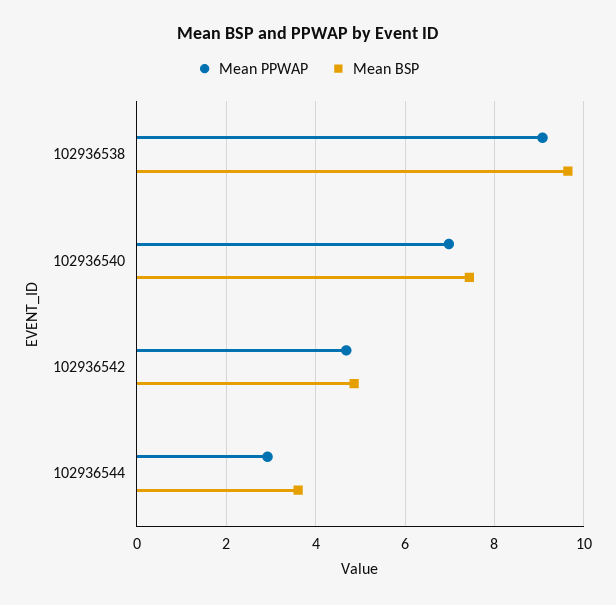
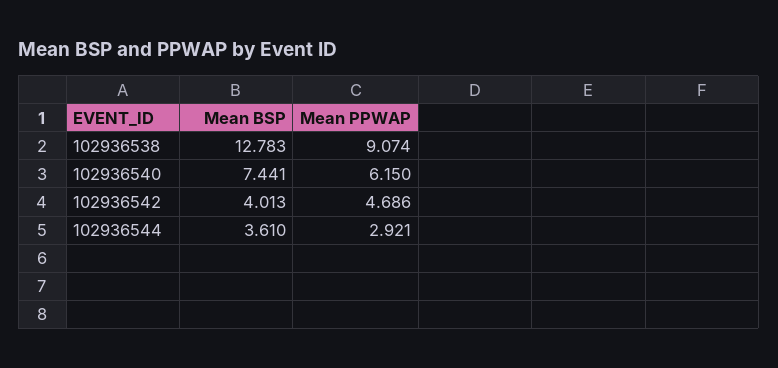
Mean BSP, 102936538: 9.6 -> 12.783
Mean PPWAP, 102936540: 7 -> 6.15
Mean BSP, 102936542: 4.8 -> 4.013

